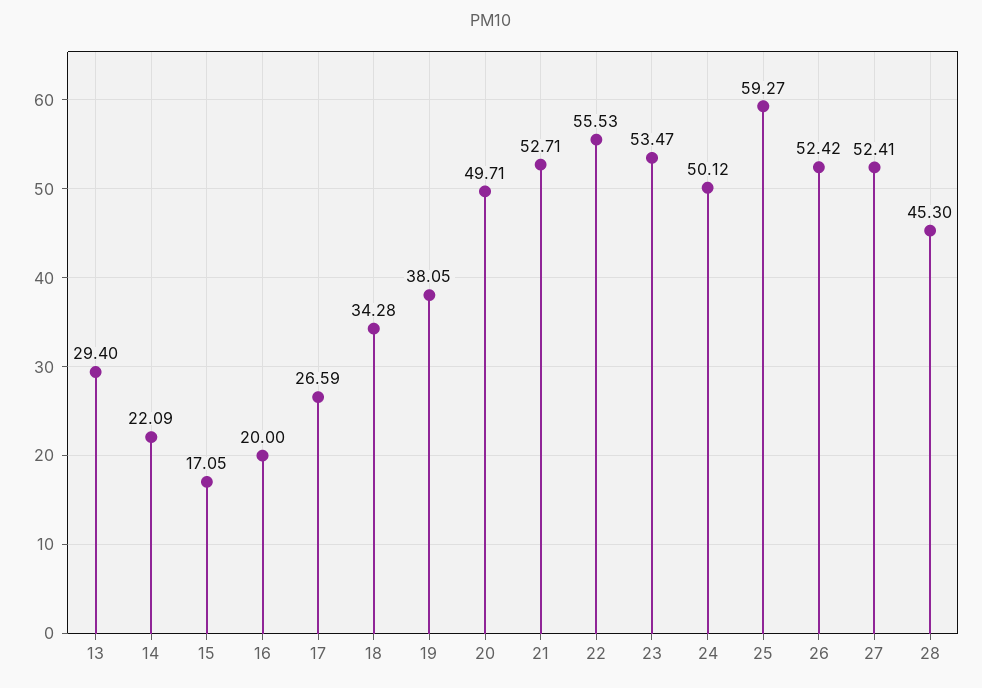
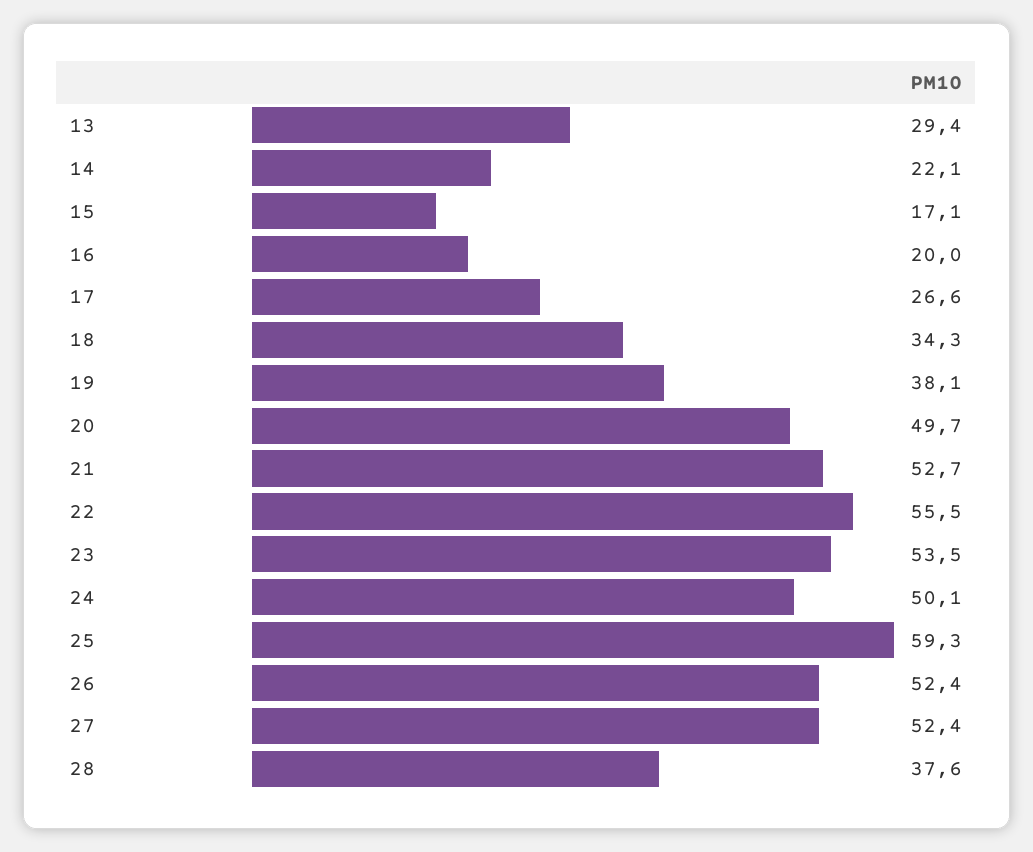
28: 45.3 -> 37.6

